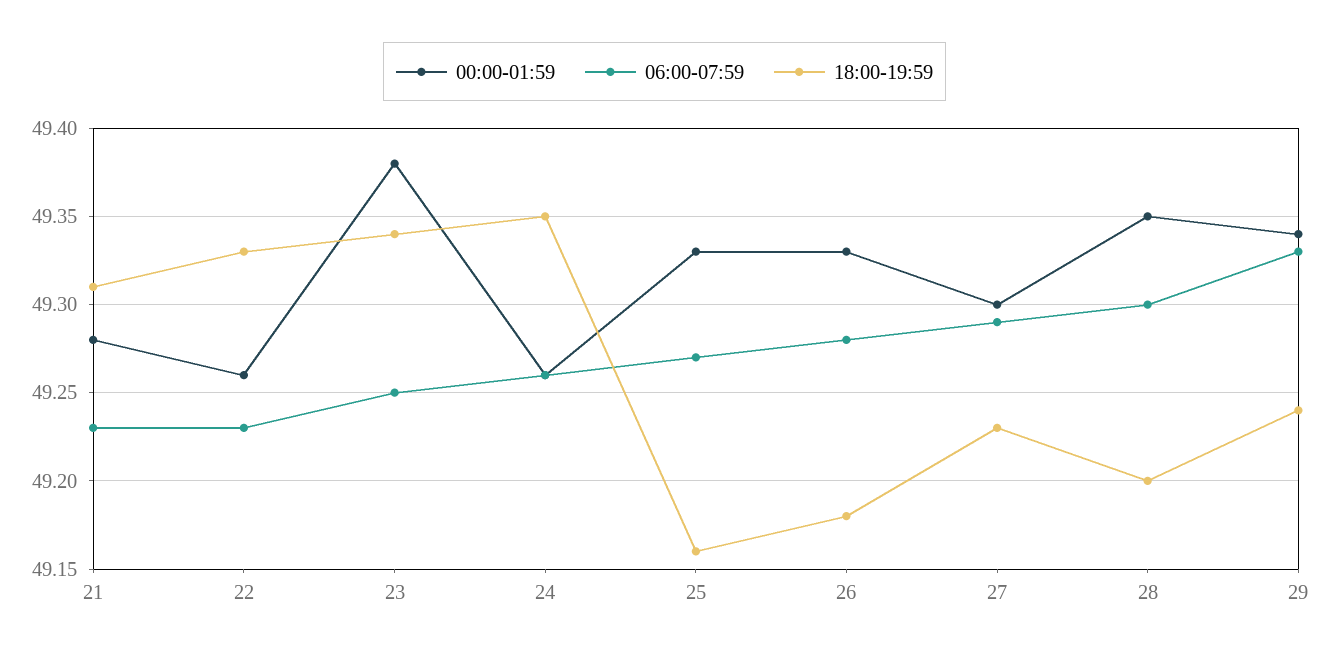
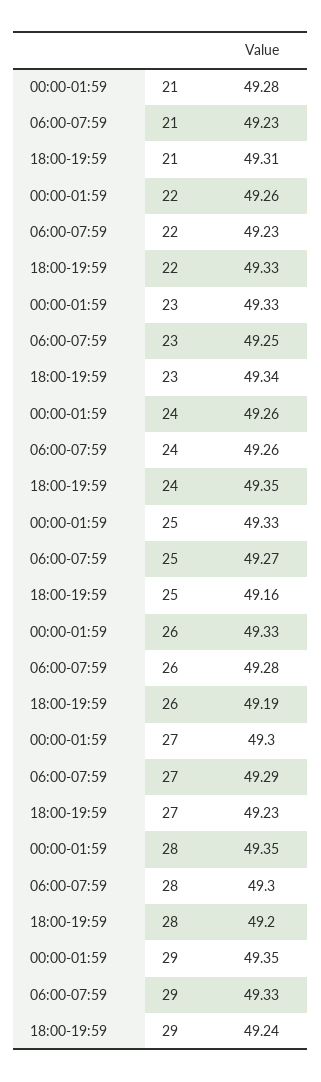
00:00-01:59, 23: 49.38 -> 49.33
18:00-19:59, 26: 49.18 -> 49.19
00:00-01:59, 29: 49.34 -> 49.35

